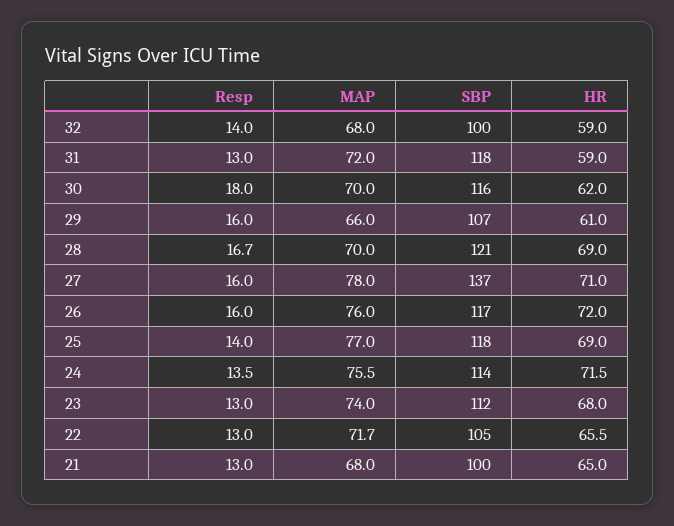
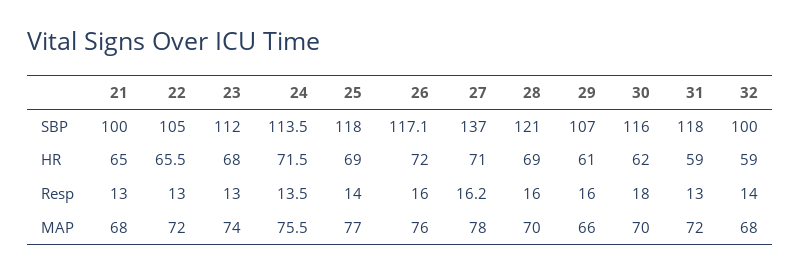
Resp, 28: 16.7 -> 16
Resp, 27: 16 -> 16.2
MAP, 22: 71.7 -> 72

